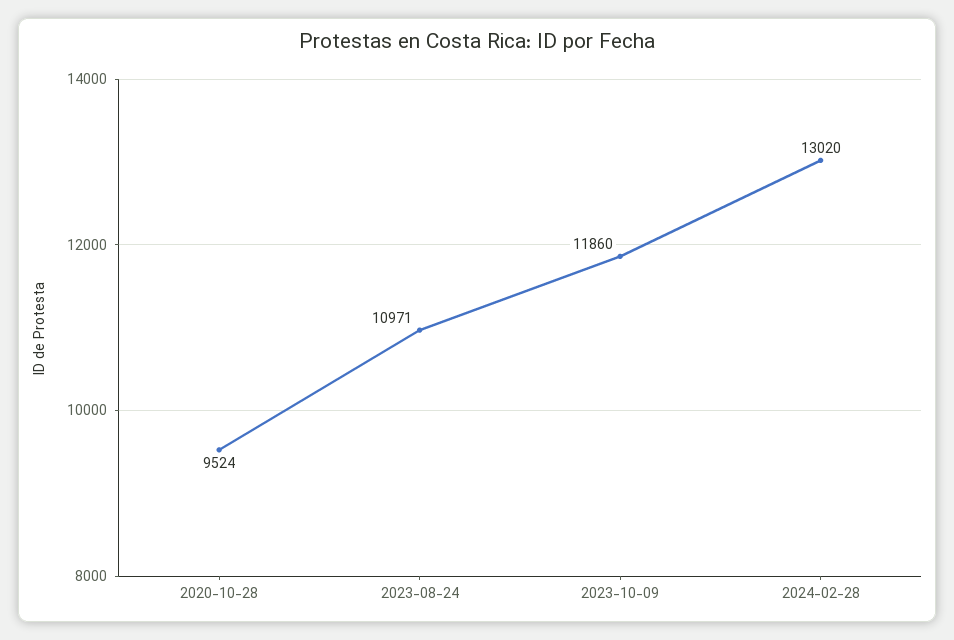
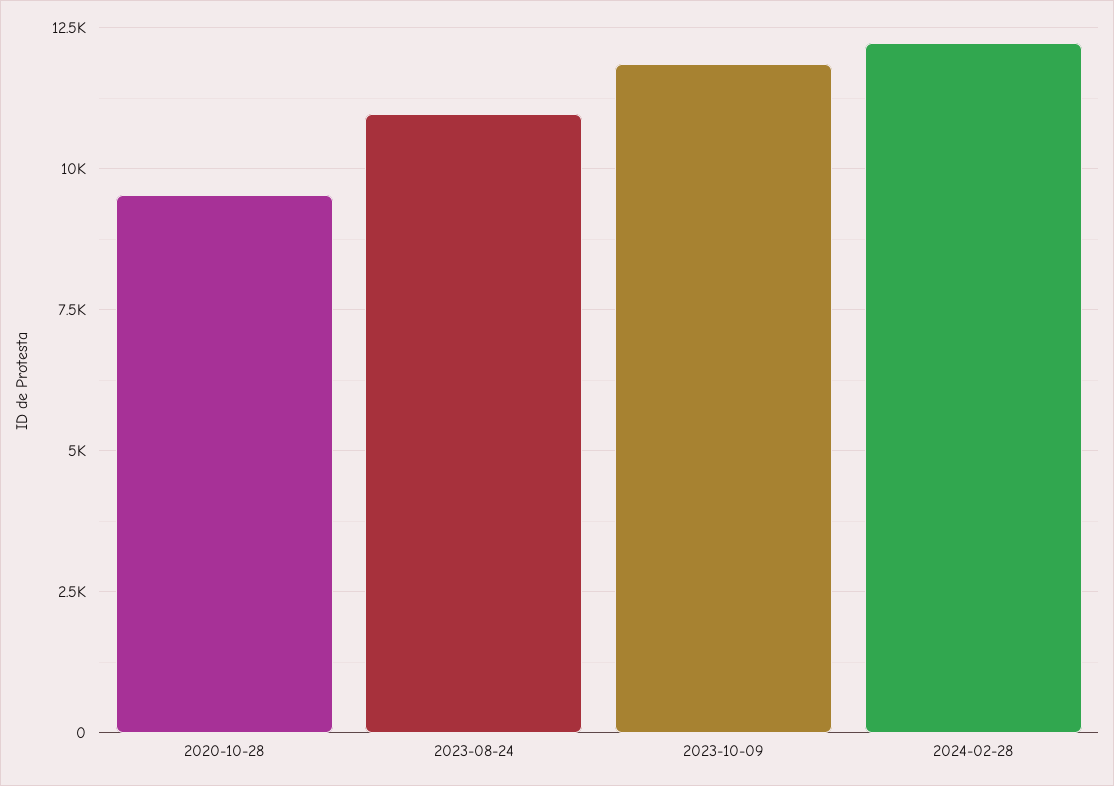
2024-02-28: 13020 -> 12250

